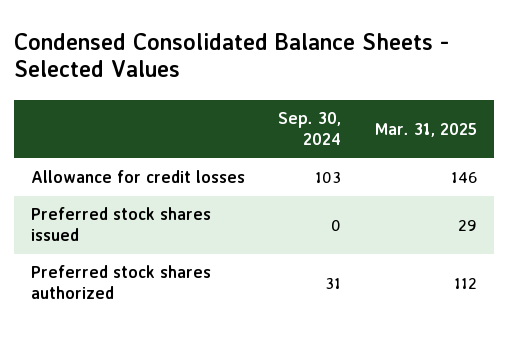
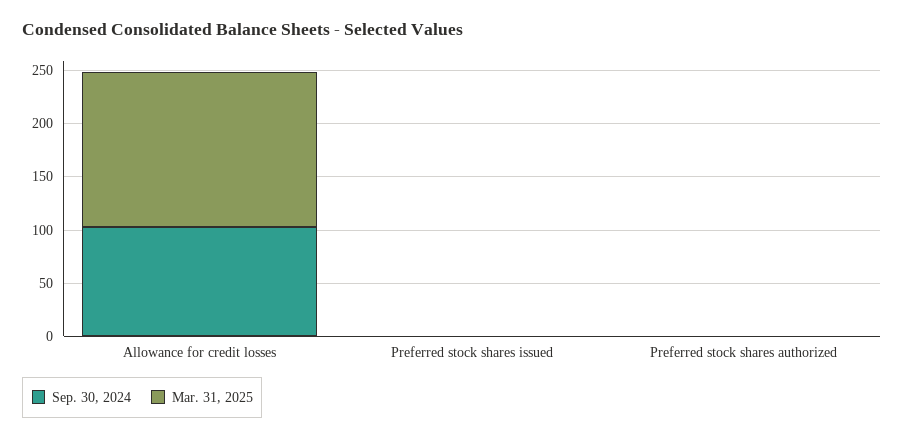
Mar. 31, 2025, Preferred stock shares issued: 29 -> 0
Sep. 30, 2024, Preferred stock shares authorized: 31 -> 0
Mar. 31, 2025, Preferred stock shares authorized: 112 -> 0

